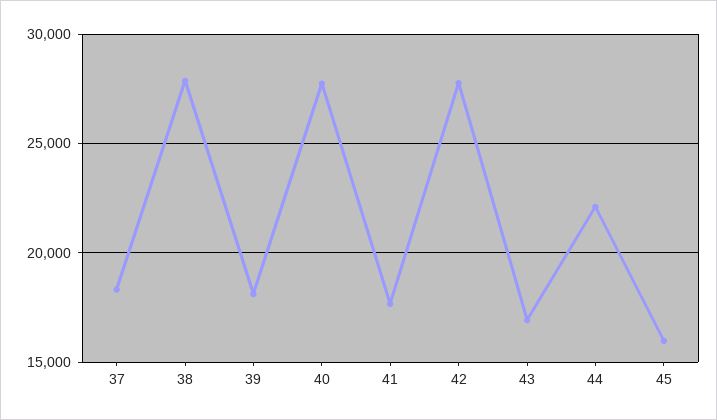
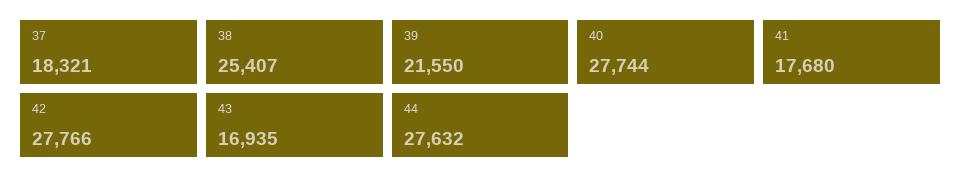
38: 28000 -> 25407
39: 18000 -> 21550
44: 22000 -> 27632
45: 16000 -> none

